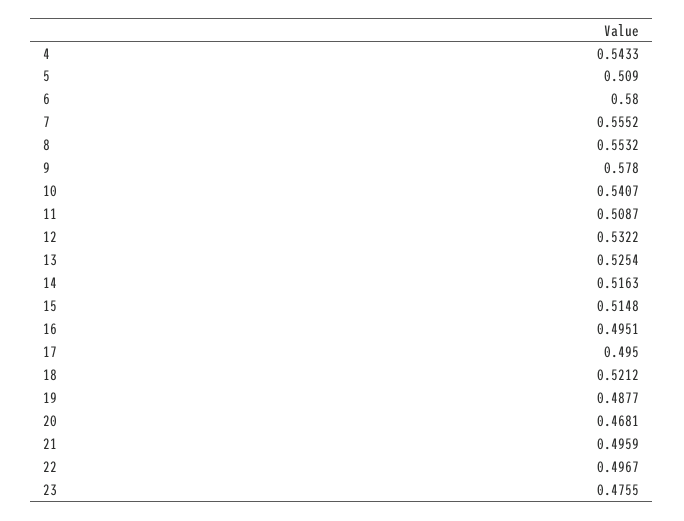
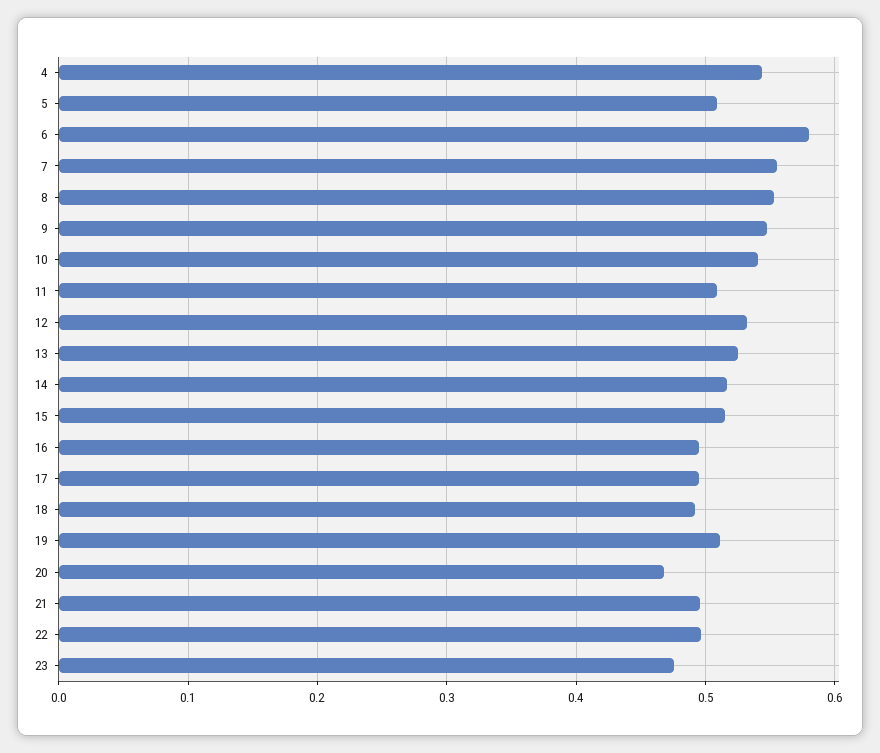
9: 0.578 -> 0.55
18: 0.5212 -> 0.49
19: 0.4877 -> 0.51

